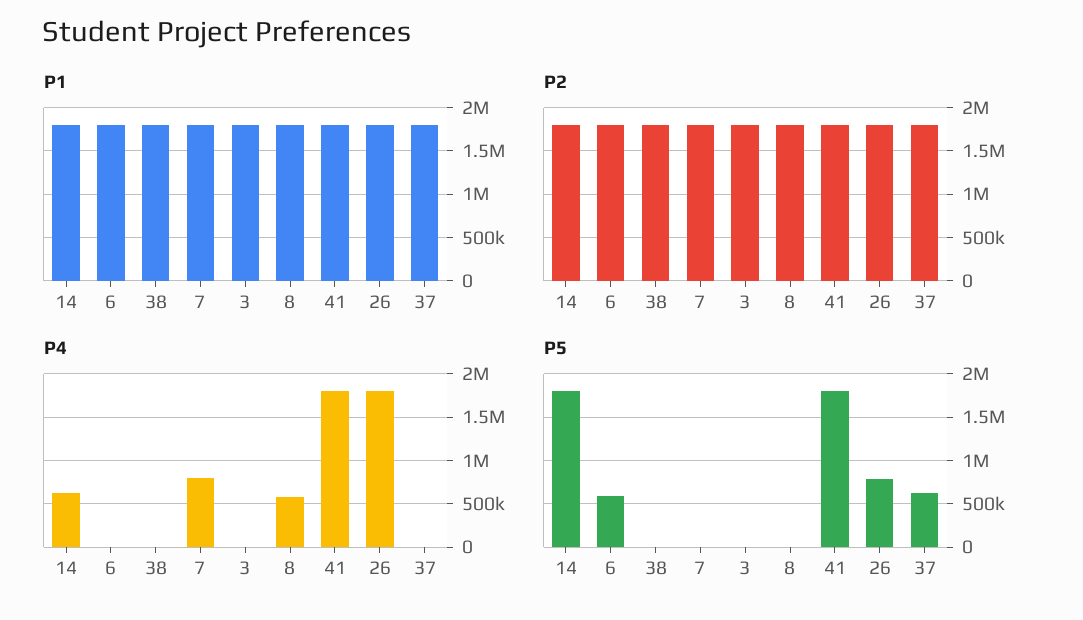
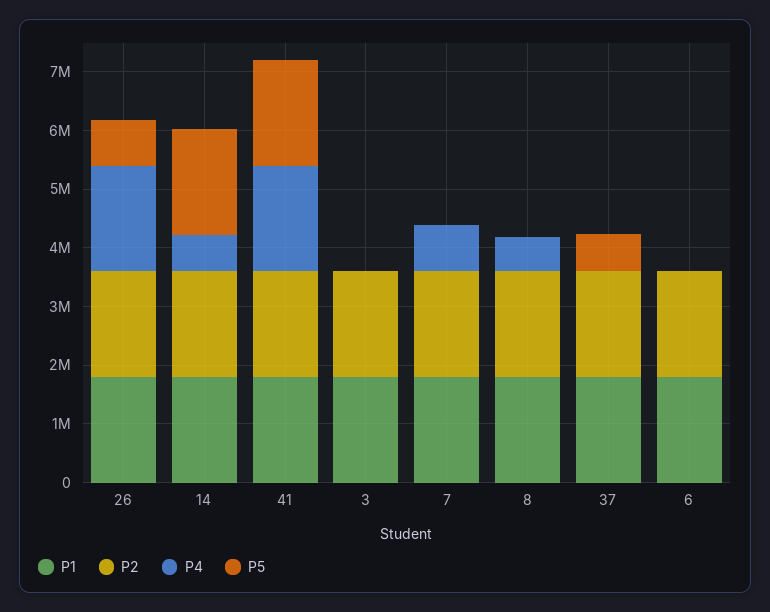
P1, 38: 1800000 -> none
P2, 38: 1800000 -> none
P4, 38: 0 -> none
P5, 6: 600000 -> 0
P5, 38: 0 -> none

